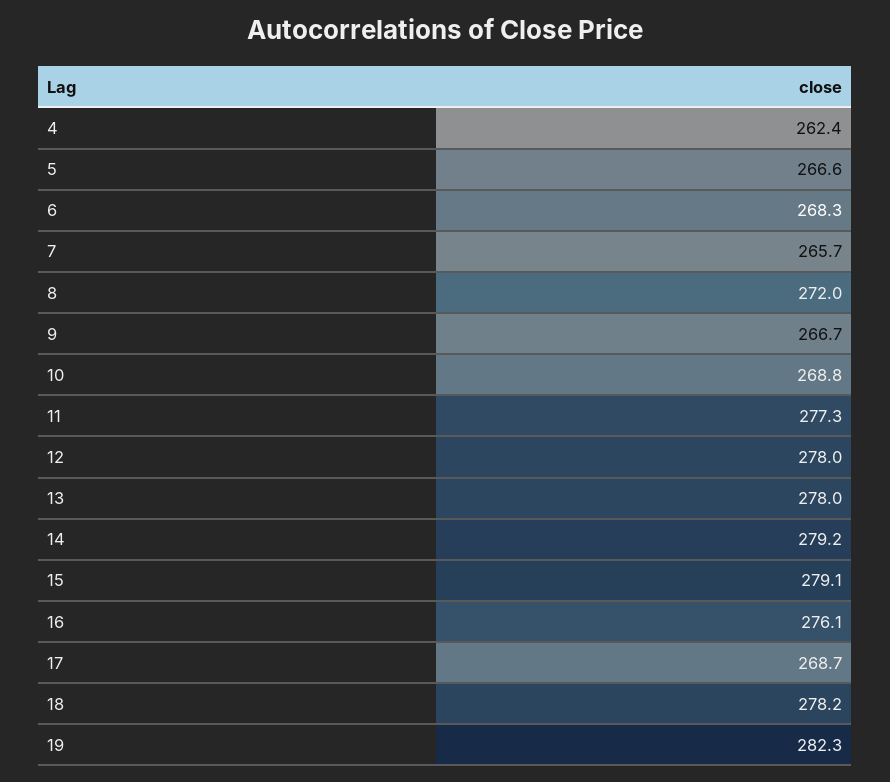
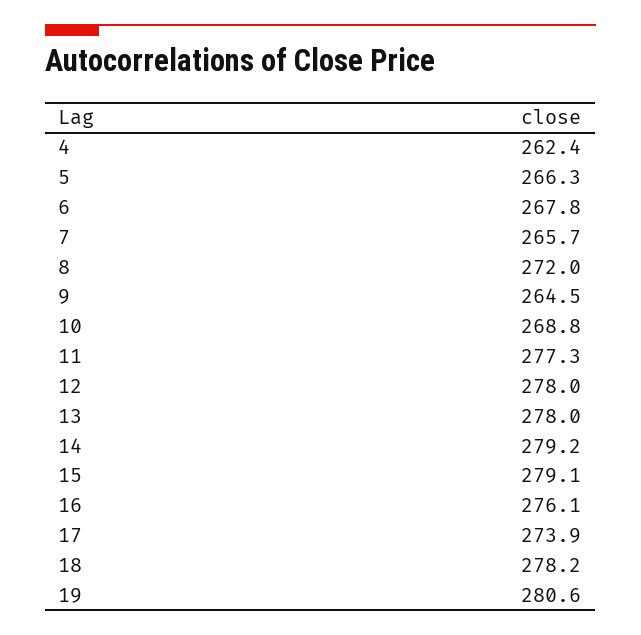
5: 266.6 -> 266.3
6: 268.3 -> 267.8
9: 266.7 -> 264.5
17: 268.7 -> 273.9
19: 282.3 -> 280.6

